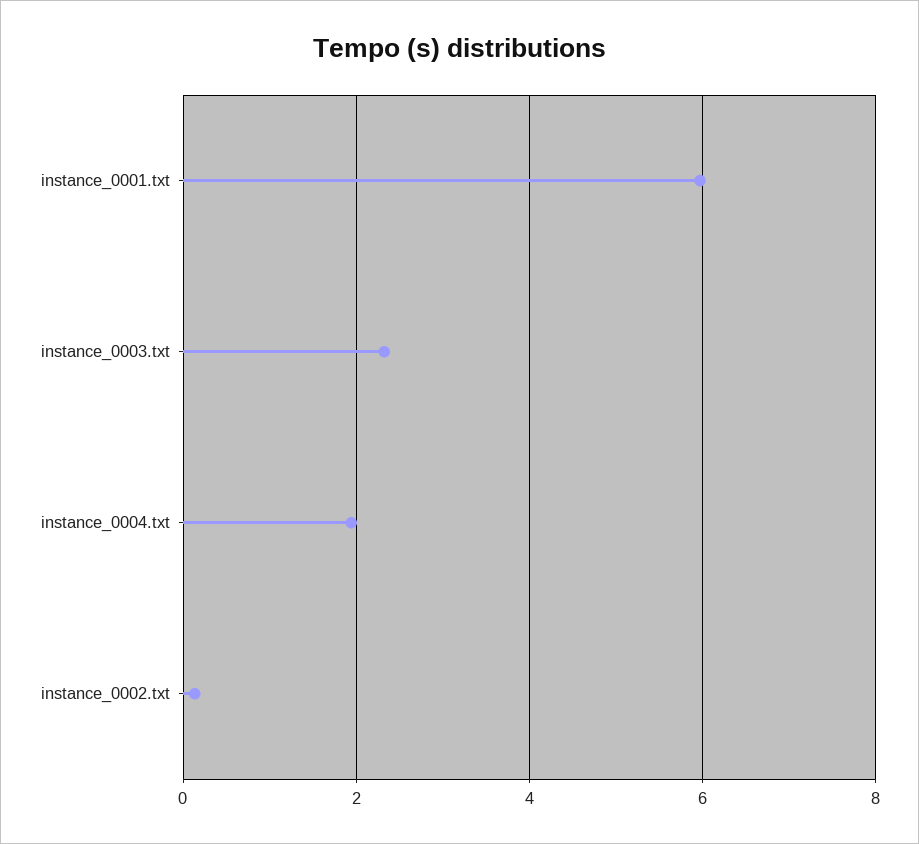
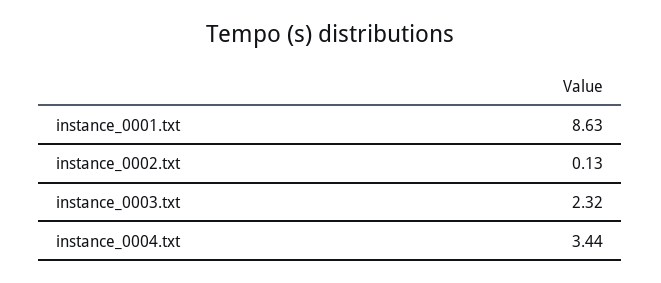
instance_0001.txt: 6 -> 8.63
instance_0004.txt: 2 -> 3.44

